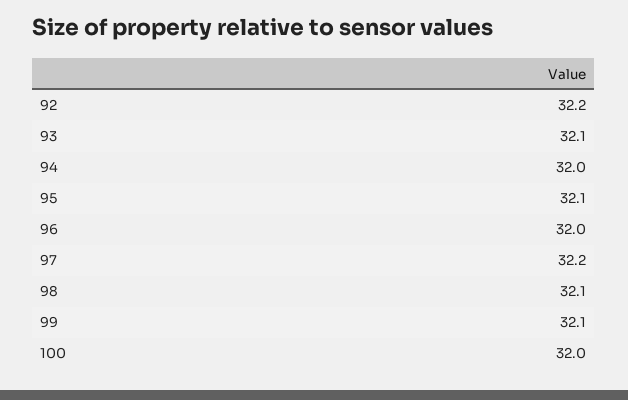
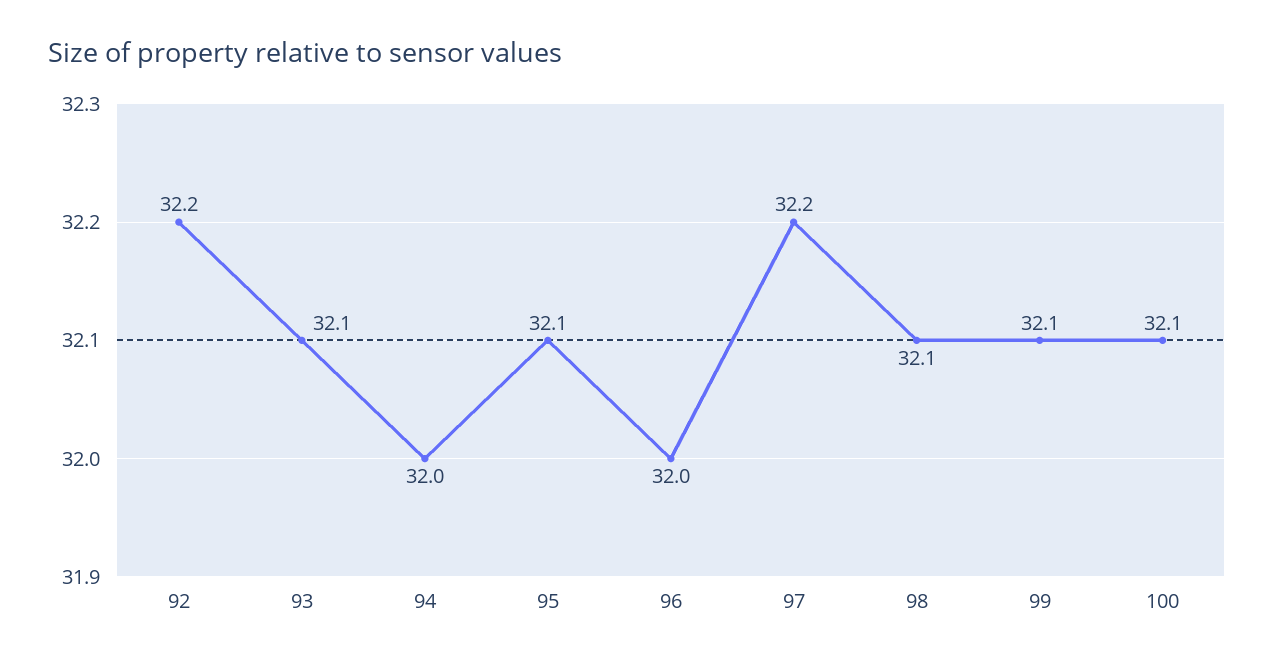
100: 32 -> 32.1

